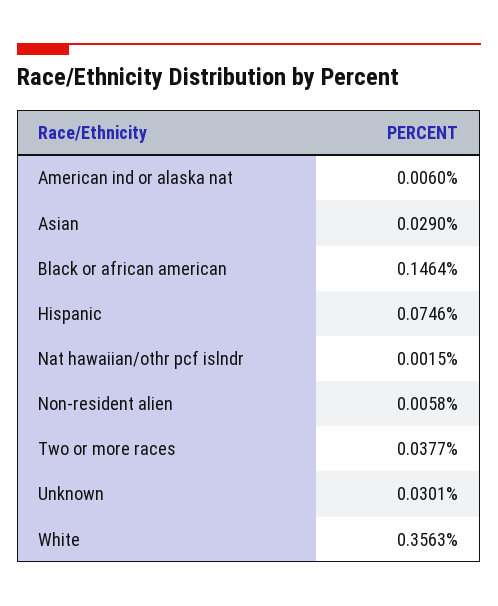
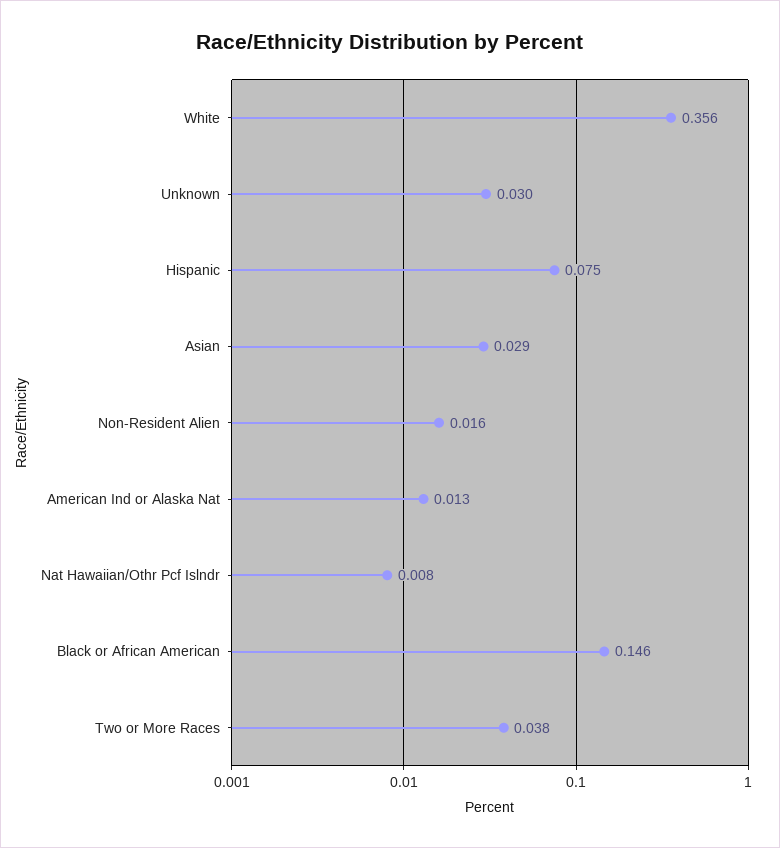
American ind or alaska nat: 0.006 -> 0.013
Nat hawaiian/othr pcf islndr: 0.0015 -> 0.008
Non-resident alien: 0.0058 -> 0.016

